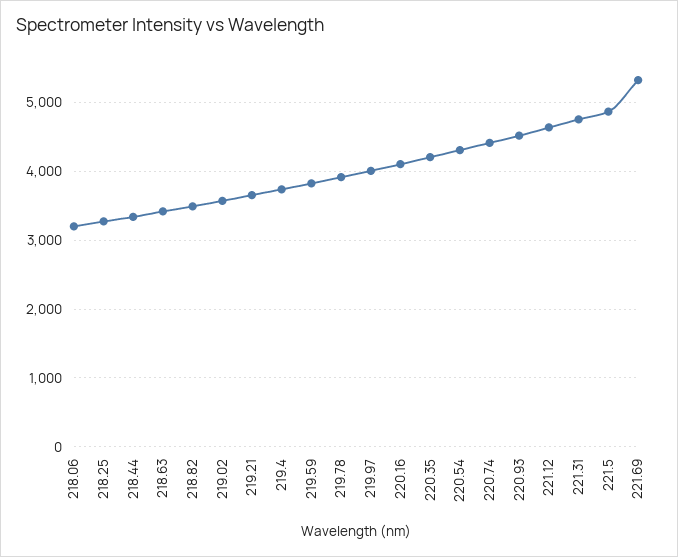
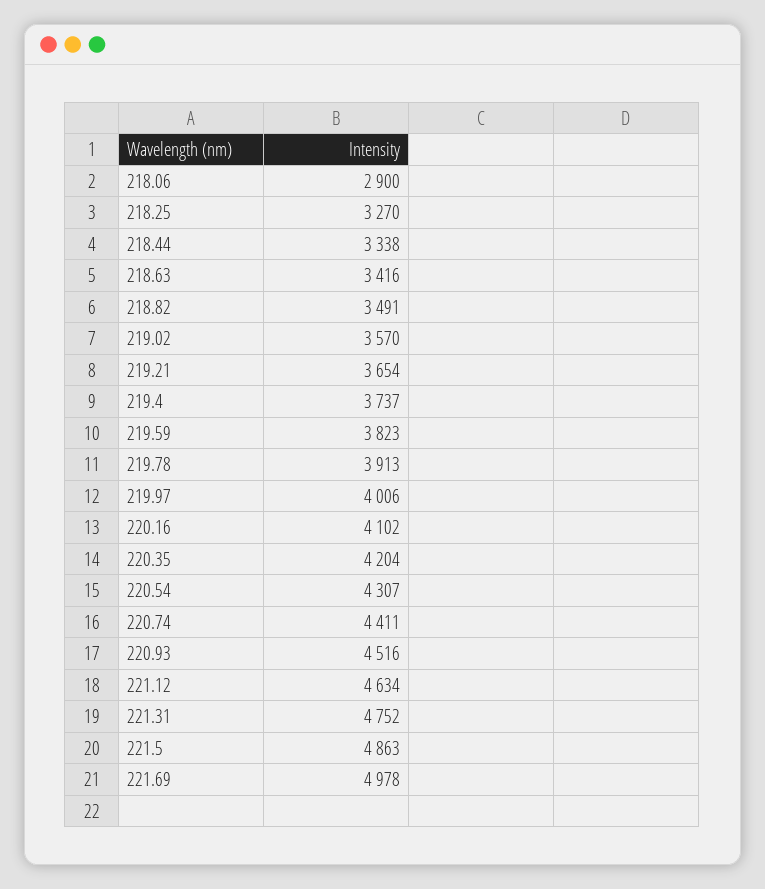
218.06: 3200 -> 2900
221.69: 5300 -> 4978

